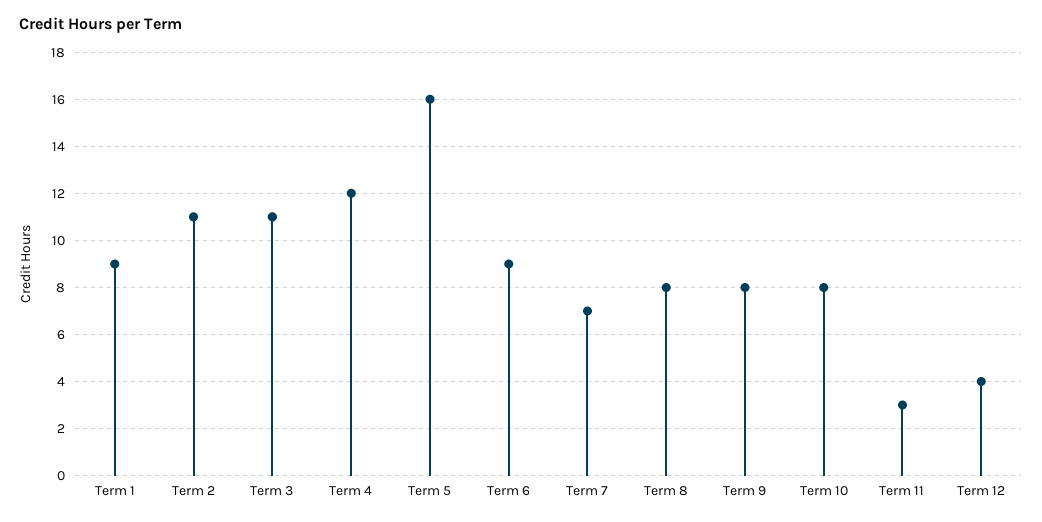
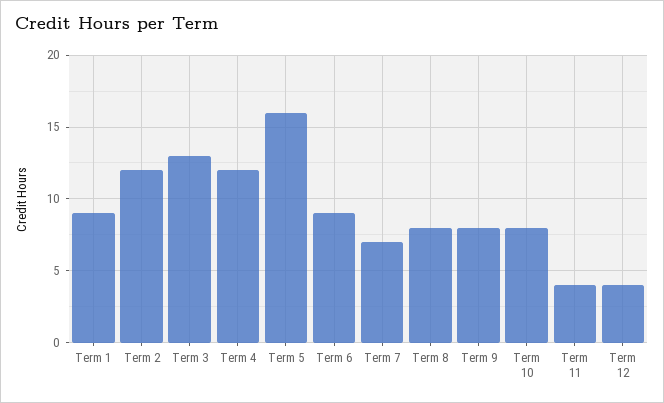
Term 2: 11 -> 12
Term 3: 11 -> 13
Term 11: 3 -> 4

